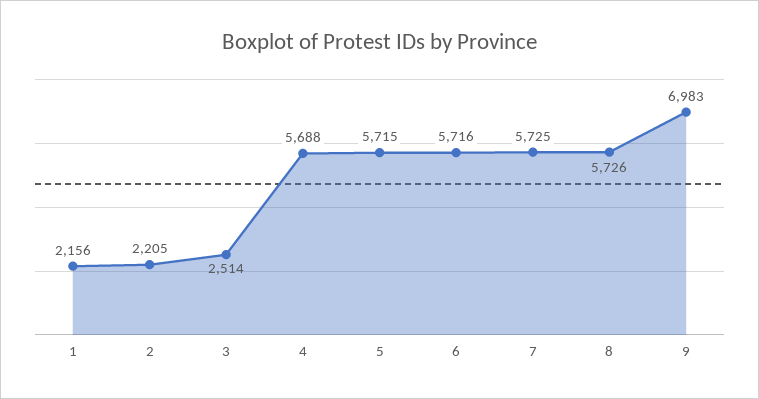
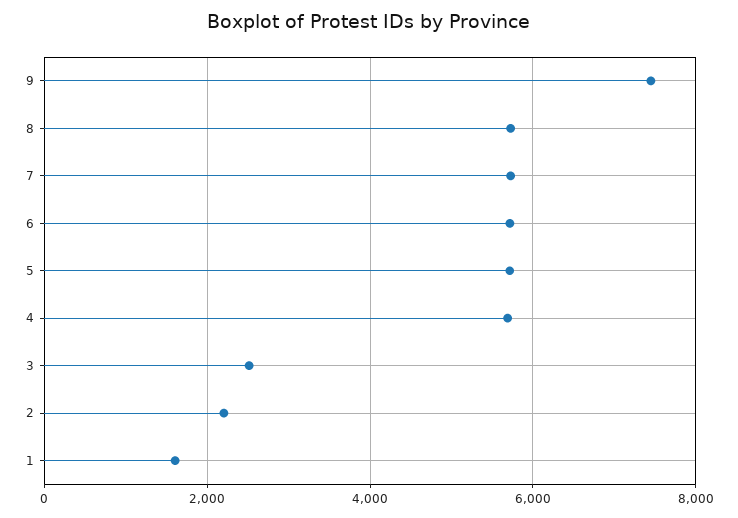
1: 2156 -> 1600
9: 6983 -> 7400

